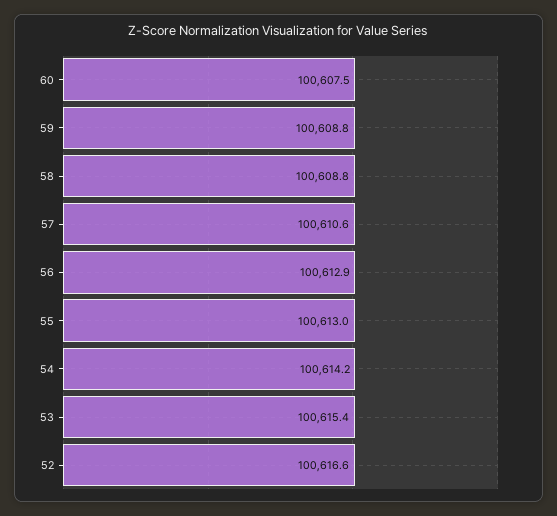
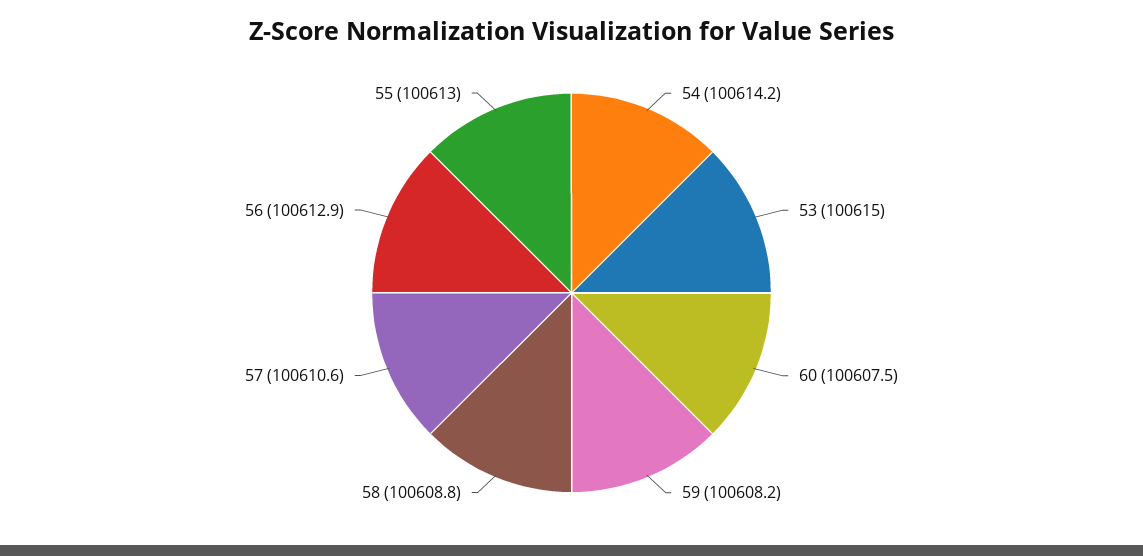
59: 100608.8 -> 100608.2
53: 100615.4 -> 100615
52: 100616.6 -> none

